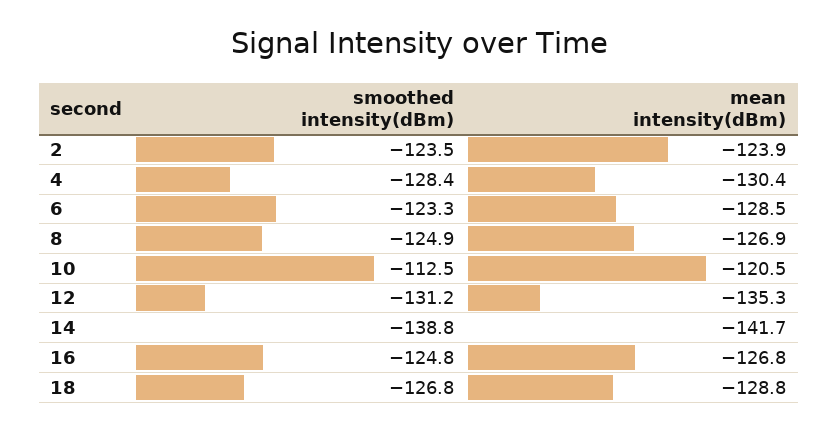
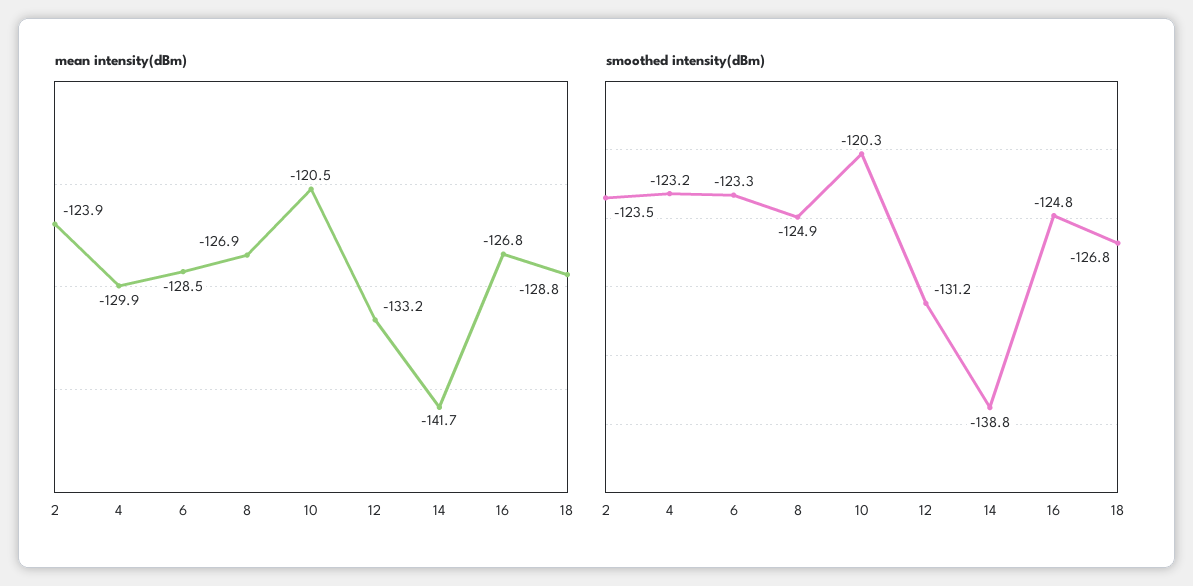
smoothed intensity(dBm), 4: -128.4 -> -123.2
mean intensity(dBm), 4: -130.4 -> -129.9
smoothed intensity(dBm), 10: -112.5 -> -120.3
mean intensity(dBm), 12: -135.3 -> -133.2

